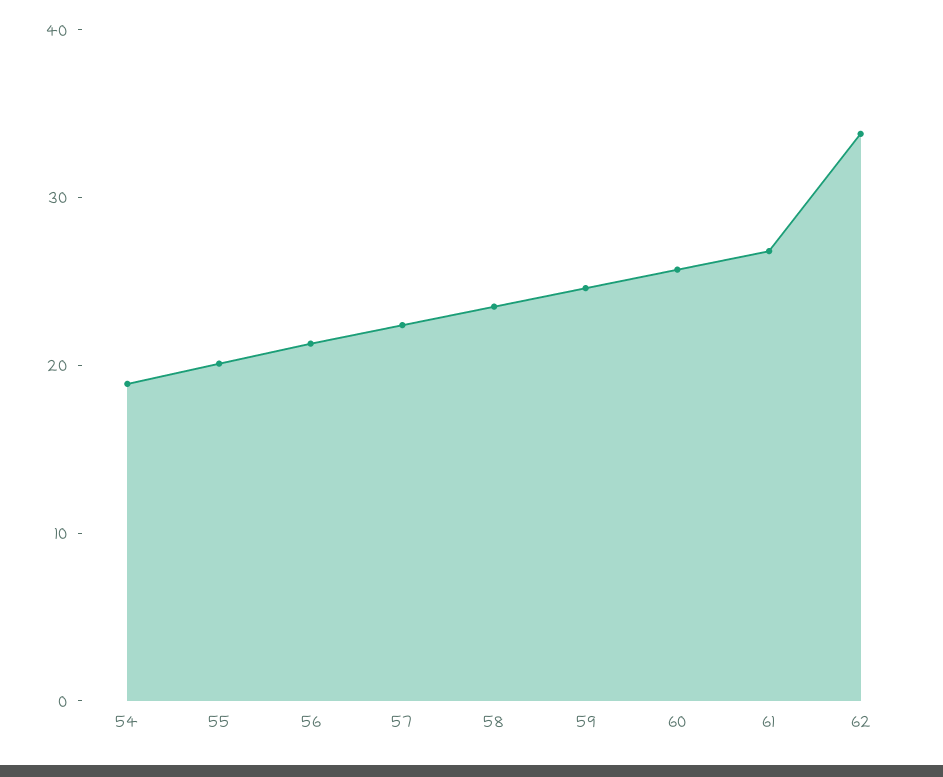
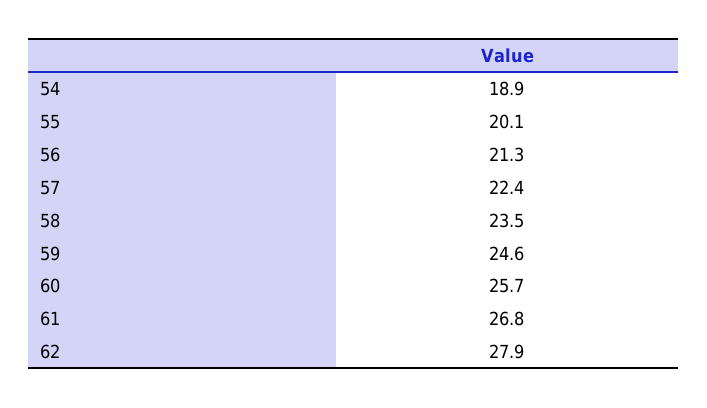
62: 34 -> 27.9

